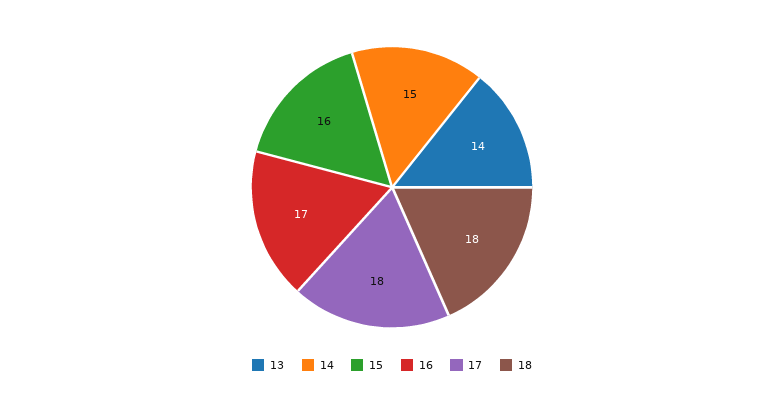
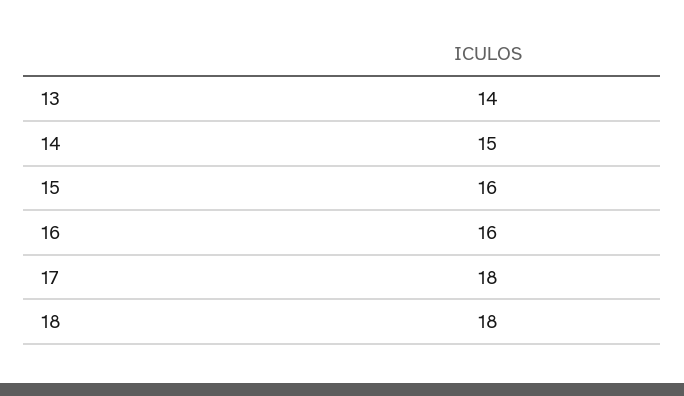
16: 17 -> 16

